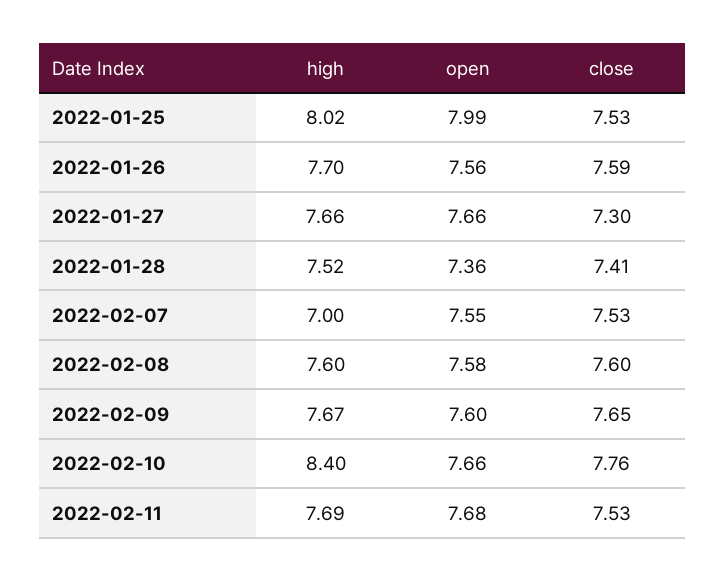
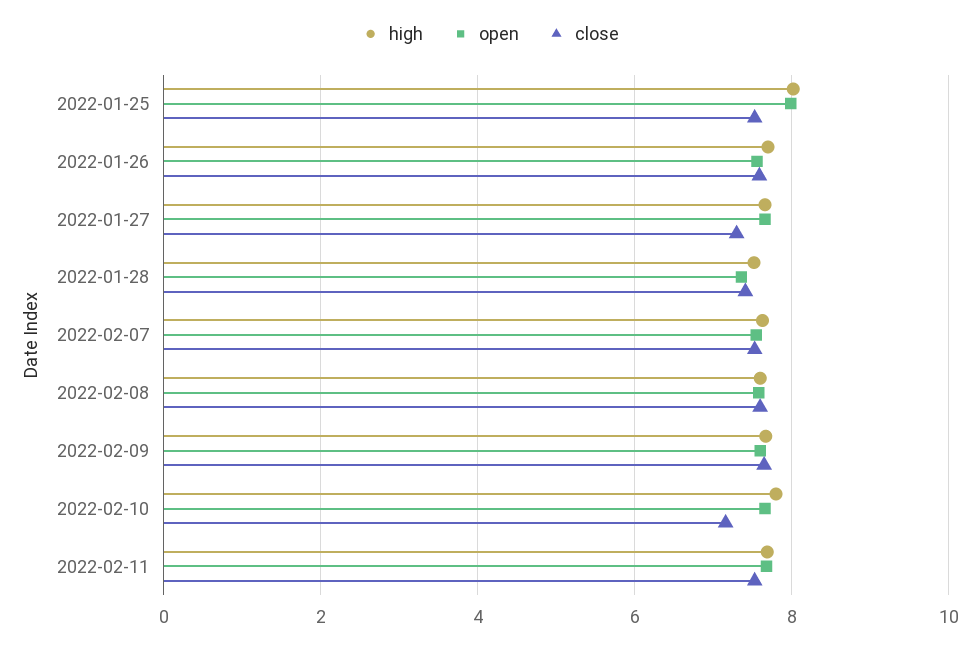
high, 2022-02-07: 7 -> 7.6
high, 2022-02-10: 8.4 -> 7.8
close, 2022-02-10: 7.76 -> 7.2

